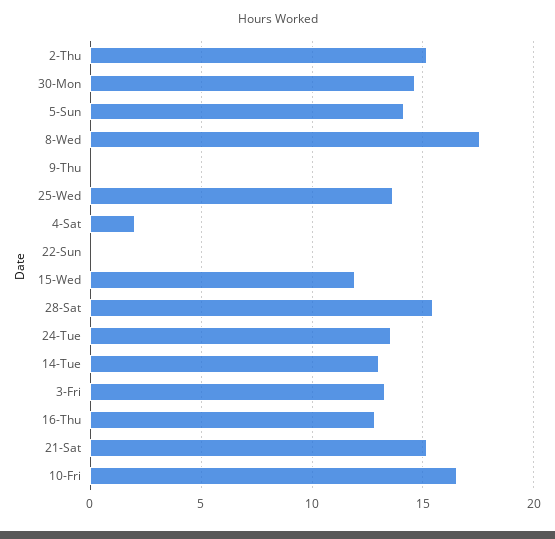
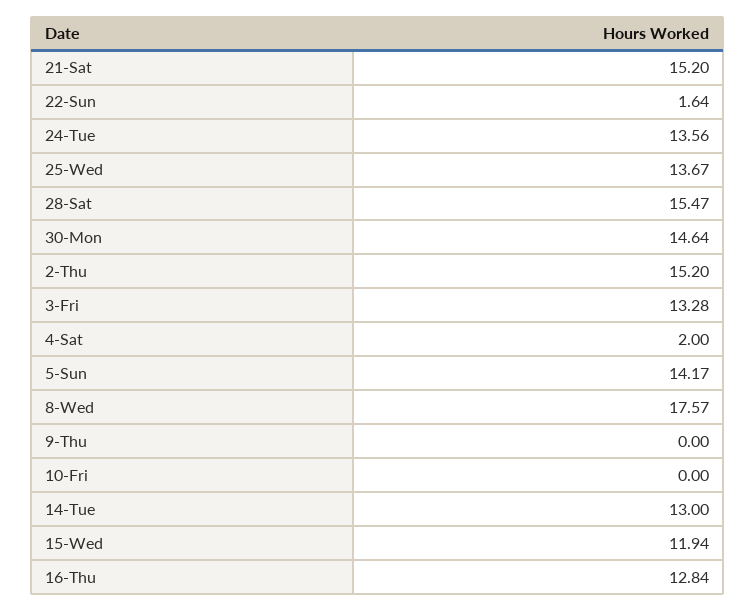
22-Sun: 0 -> 1.64
10-Fri: 16.5 -> 0

